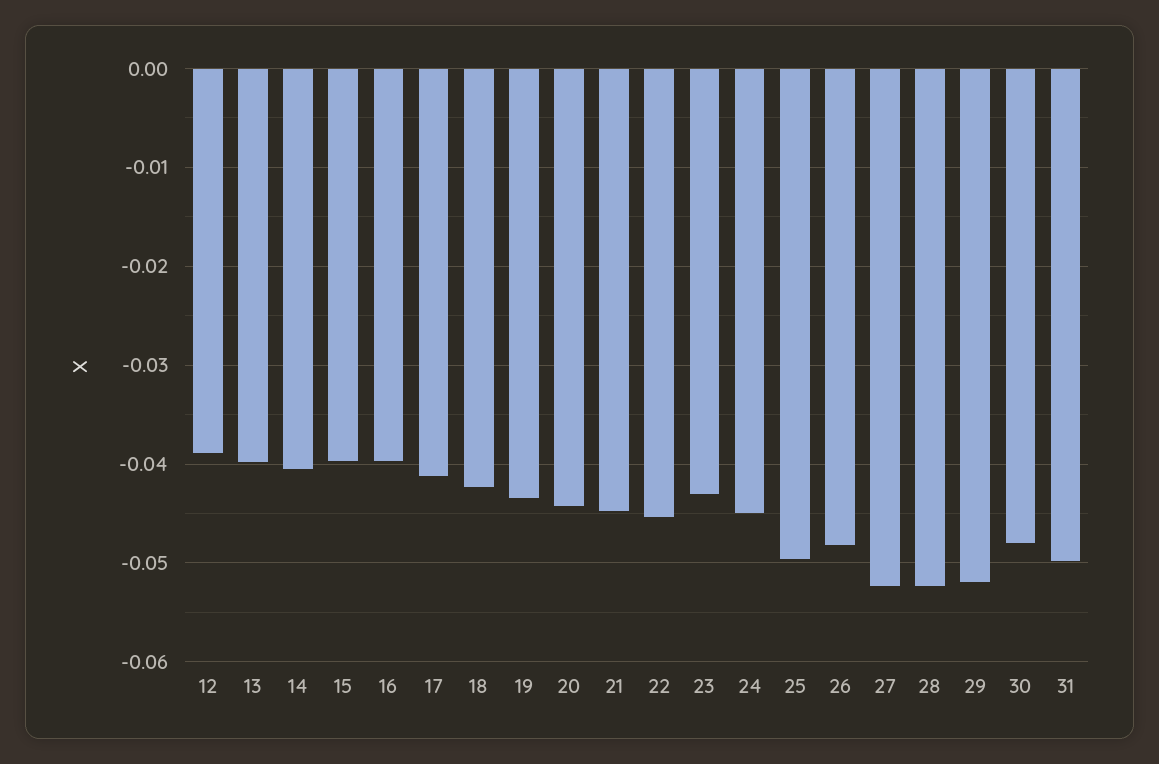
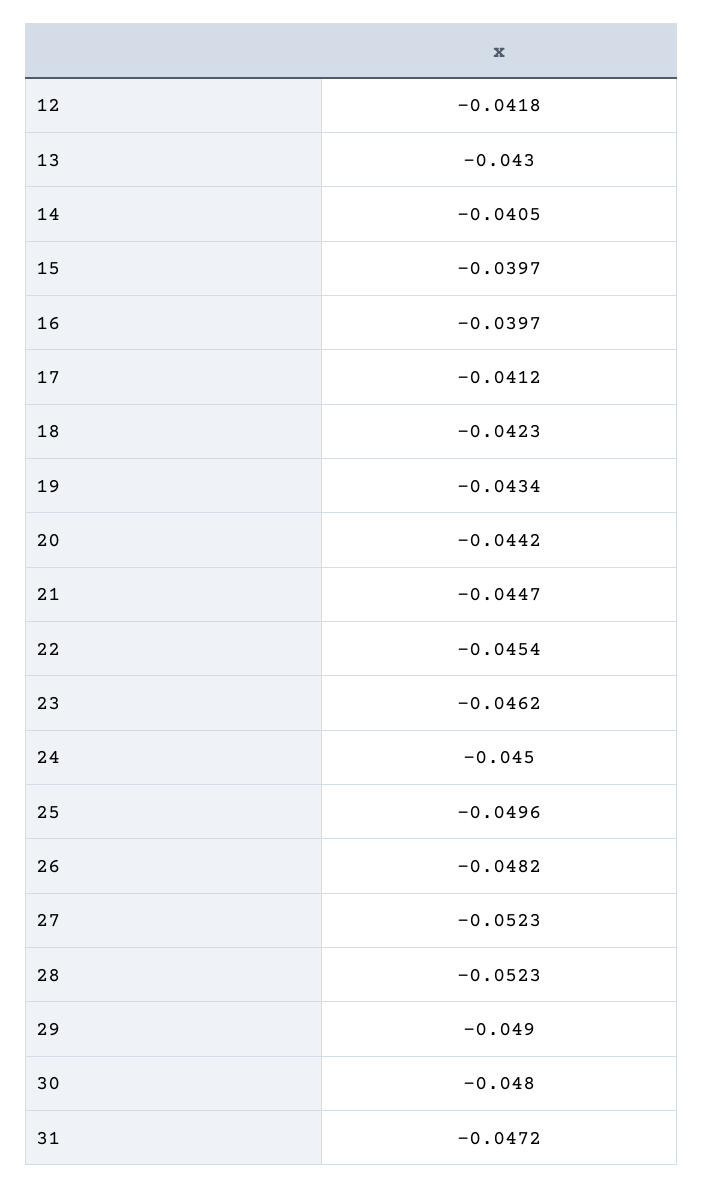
12: -0.039 -> -0.0418
13: -0.04 -> -0.043
23: -0.043 -> -0.0462
29: -0.052 -> -0.049
31: -0.05 -> -0.0472

